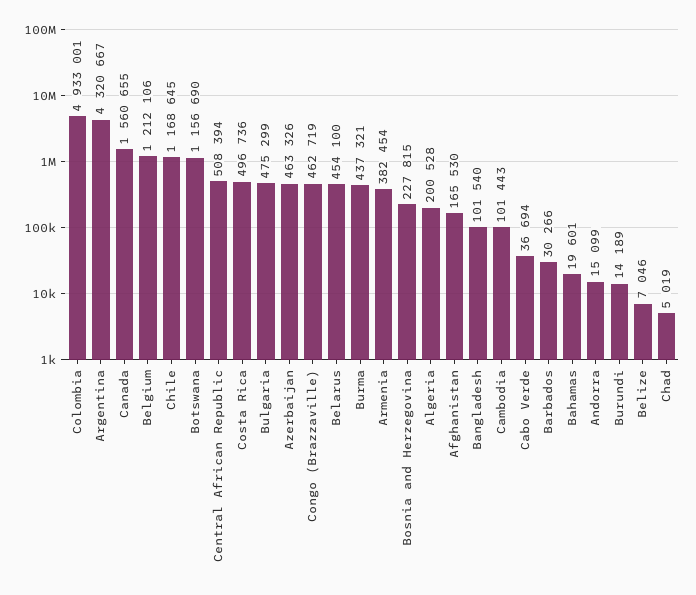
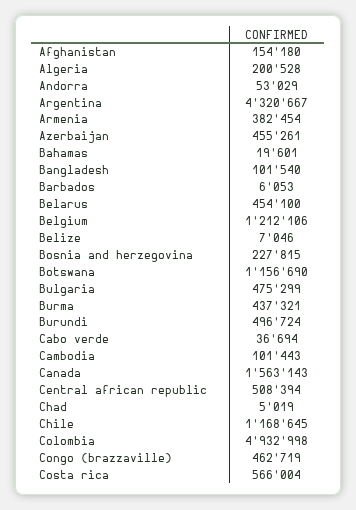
Colombia: 4933001 -> 4932998
Canada: 1560655 -> 1563143
Costa Rica: 496736 -> 566004
Azerbaijan: 463326 -> 455261
Afghanistan: 165530 -> 154180
Barbados: 30266 -> 6053
Andorra: 15099 -> 53029
Burundi: 14189 -> 496724

